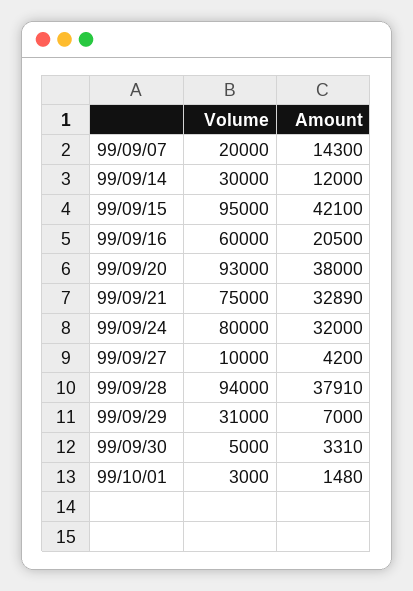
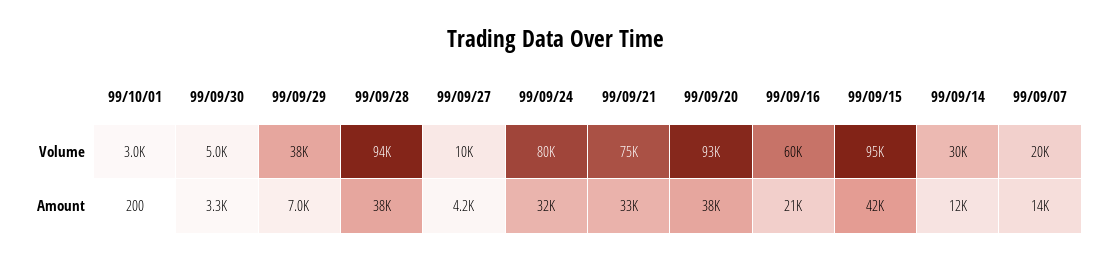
Volume, 99/09/29: 31000 -> 38000
Amount, 99/10/01: 1480 -> 200

